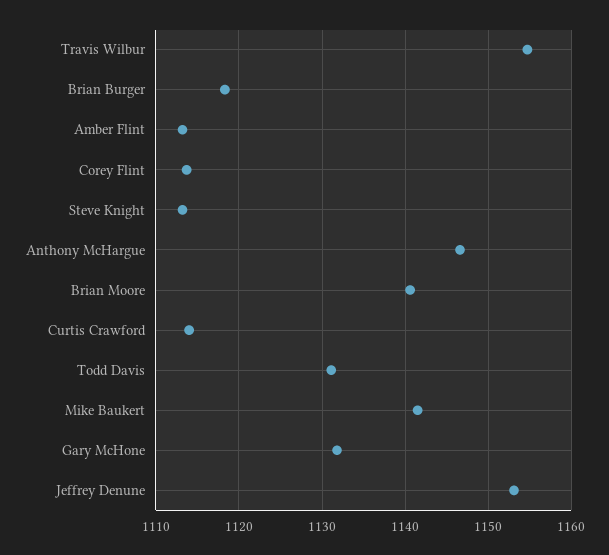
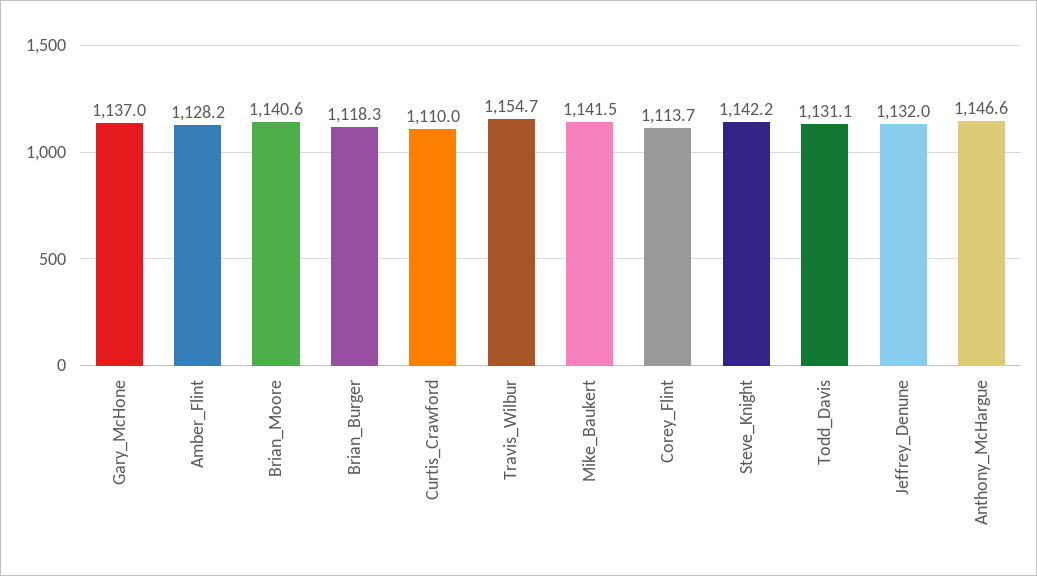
Amber Flint: 1113 -> 1128.2
Steve Knight: 1113 -> 1142.2
Curtis Crawford: 1114 -> 1110
Gary McHone: 1132 -> 1137
Jeffrey Denune: 1153 -> 1132

